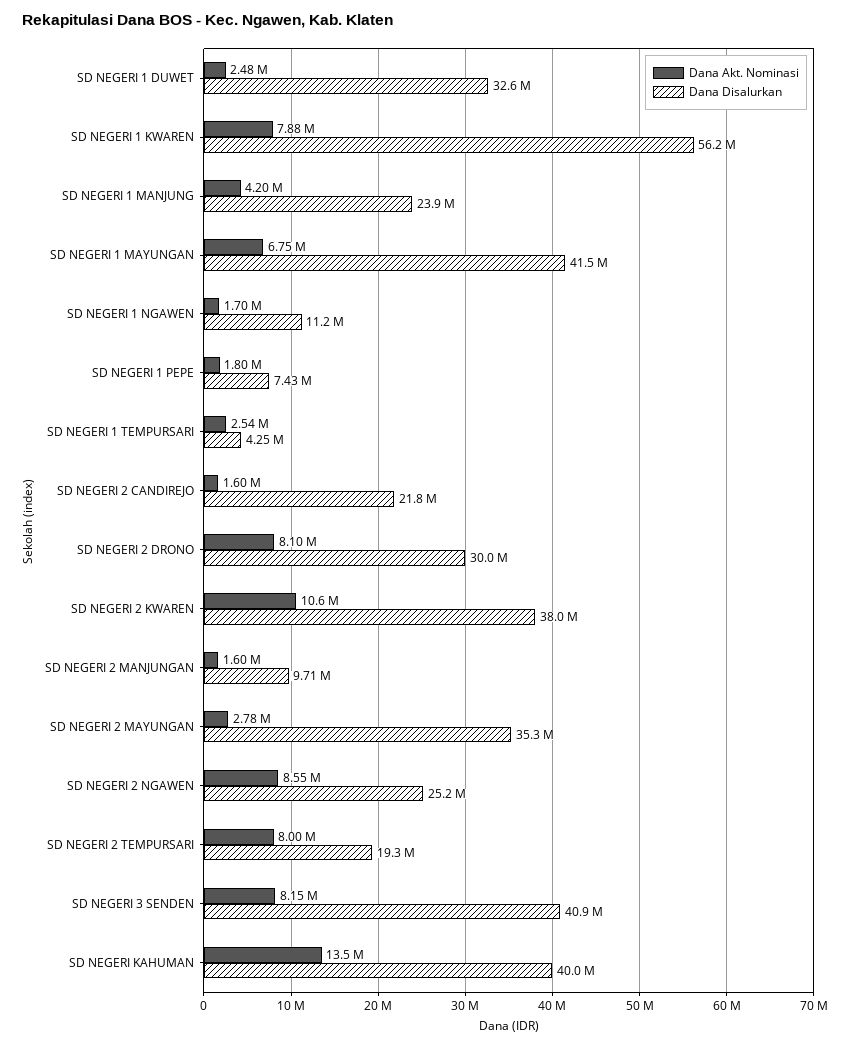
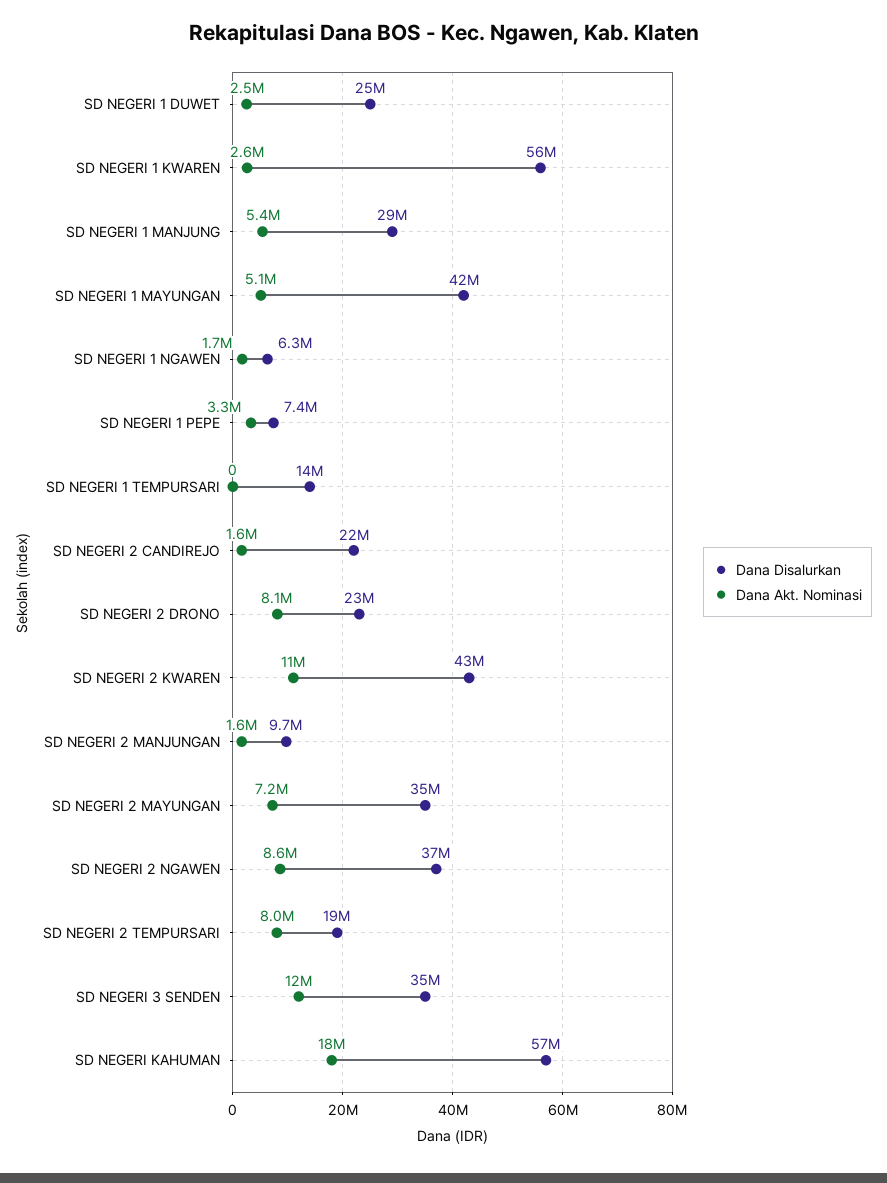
Dana Disalurkan, SD NEGERI 1 DUWET: 32600000 -> 25000000
Dana Akt. Nominasi, SD NEGERI 1 KWAREN: 7880000 -> 2600000
Dana Akt. Nominasi, SD NEGERI 1 MANJUNG: 4200000 -> 5400000
Dana Disalurkan, SD NEGERI 1 MANJUNG: 23900000 -> 29000000
Dana Akt. Nominasi, SD NEGERI 1 MAYUNGAN: 6750000 -> 5100000
Dana Disalurkan, SD NEGERI 1 NGAWEN: 11200000 -> 6300000
Dana Akt. Nominasi, SD NEGERI 1 PEPE: 1800000 -> 3300000
Dana Akt. Nominasi, SD NEGERI 1 TEMPURSARI: 2540000 -> 0
Dana Disalurkan, SD NEGERI 1 TEMPURSARI: 4250000 -> 14000000
Dana Disalurkan, SD NEGERI 2 DRONO: 30000000 -> 23000000
Dana Disalurkan, SD NEGERI 2 KWAREN: 38000000 -> 43000000
Dana Akt. Nominasi, SD NEGERI 2 MAYUNGAN: 2780000 -> 7200000
Dana Disalurkan, SD NEGERI 2 NGAWEN: 25200000 -> 37000000
Dana Akt. Nominasi, SD NEGERI 3 SENDEN: 8150000 -> 12000000
Dana Disalurkan, SD NEGERI 3 SENDEN: 40900000 -> 35000000
Dana Akt. Nominasi, SD NEGERI KAHUMAN: 13500000 -> 18000000
Dana Disalurkan, SD NEGERI KAHUMAN: 40000000 -> 57000000

